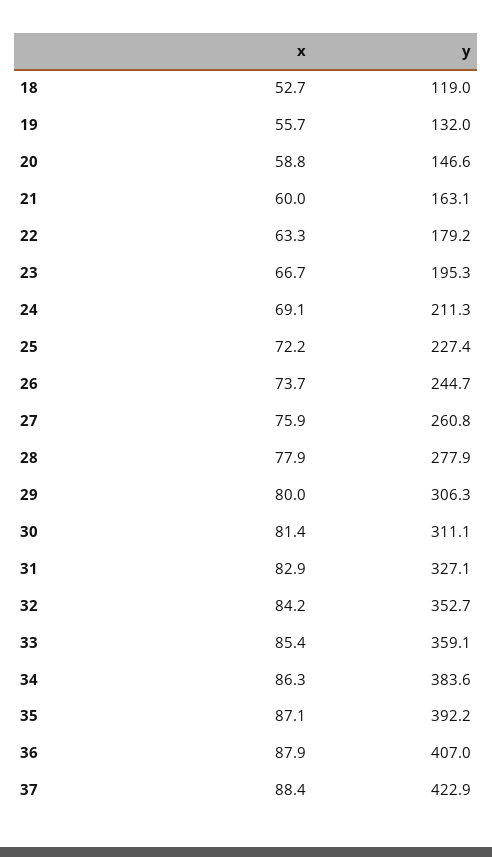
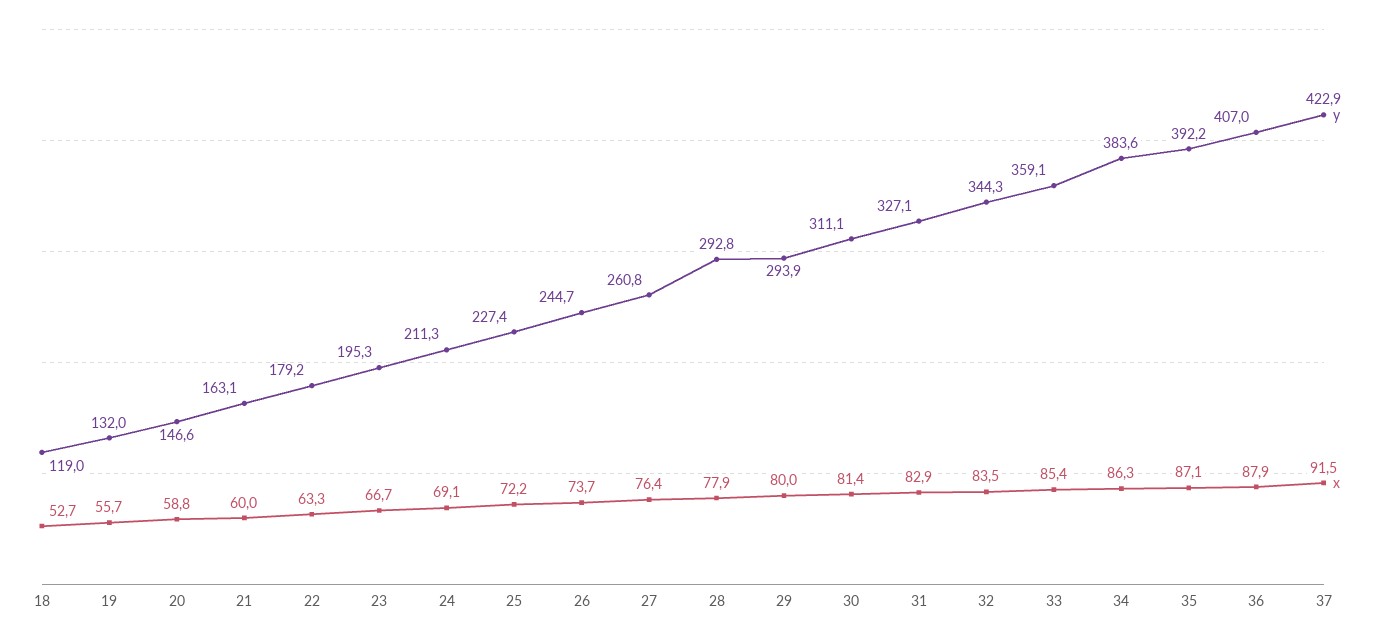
x, 27: 75.9 -> 76.4
y, 28: 277.9 -> 292.8
y, 29: 306.3 -> 293.9
x, 32: 84.2 -> 83.5
y, 32: 352.7 -> 344.3
x, 37: 88.4 -> 91.5

